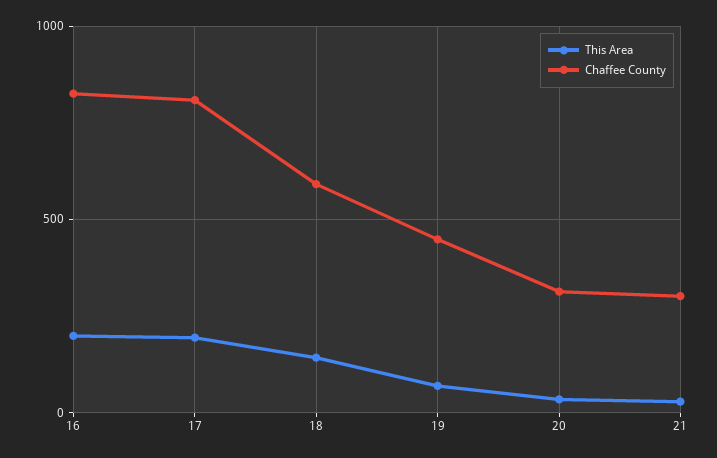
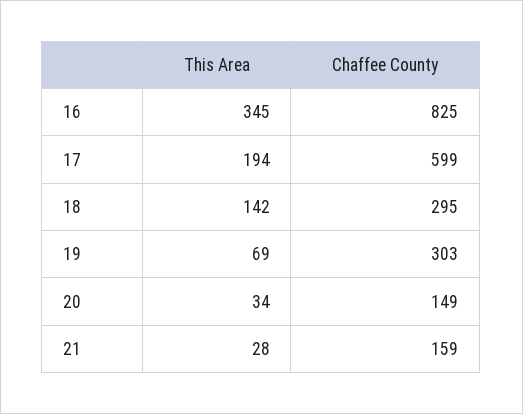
This Area, 16: 200 -> 345
Chaffee County, 17: 800 -> 599
Chaffee County, 18: 600 -> 295
Chaffee County, 19: 450 -> 303
Chaffee County, 20: 300 -> 149
Chaffee County, 21: 300 -> 159

